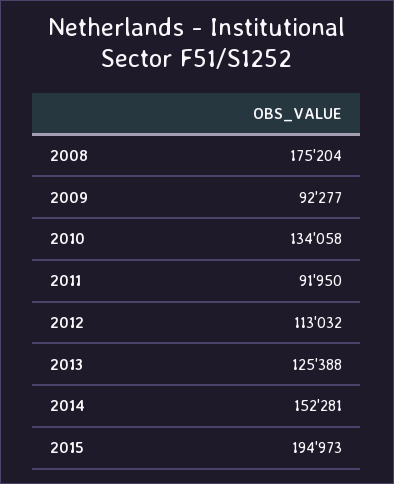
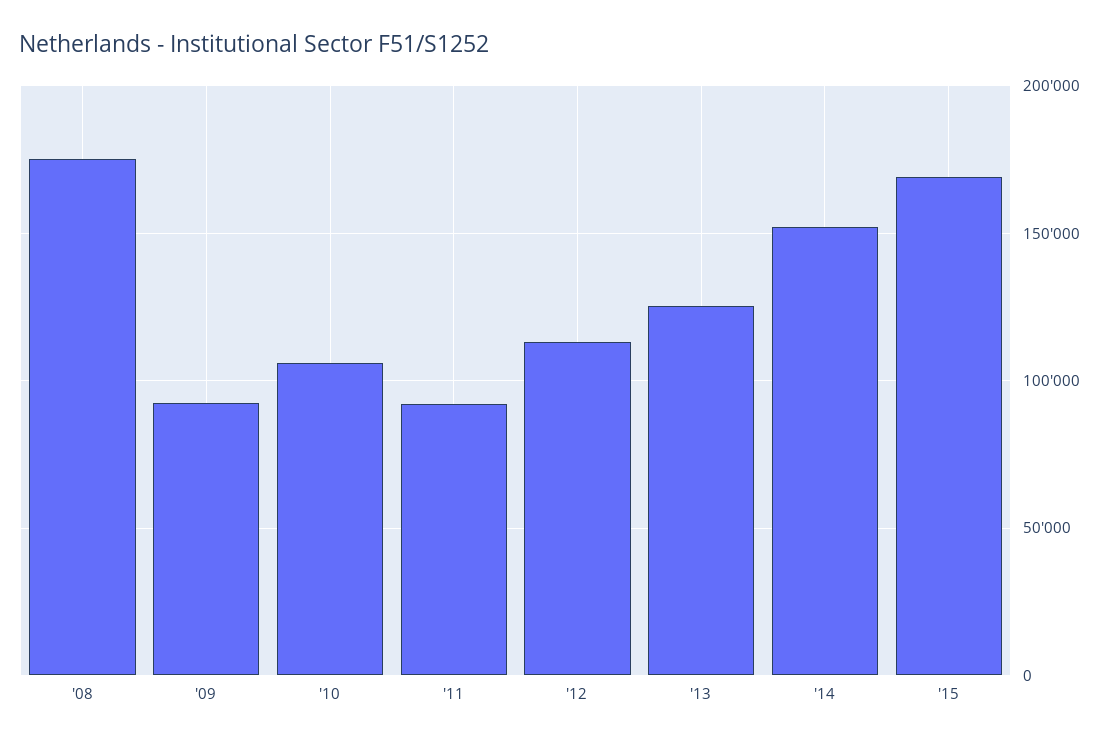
2010: 134058 -> 105000
2015: 194973 -> 170000

